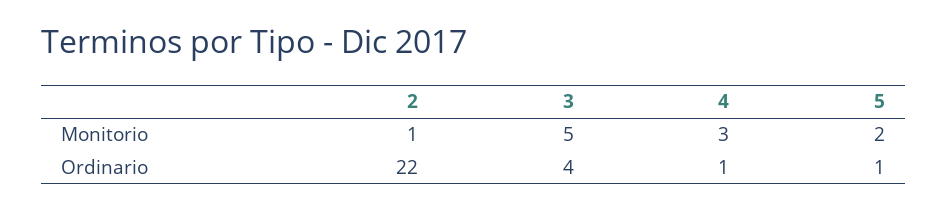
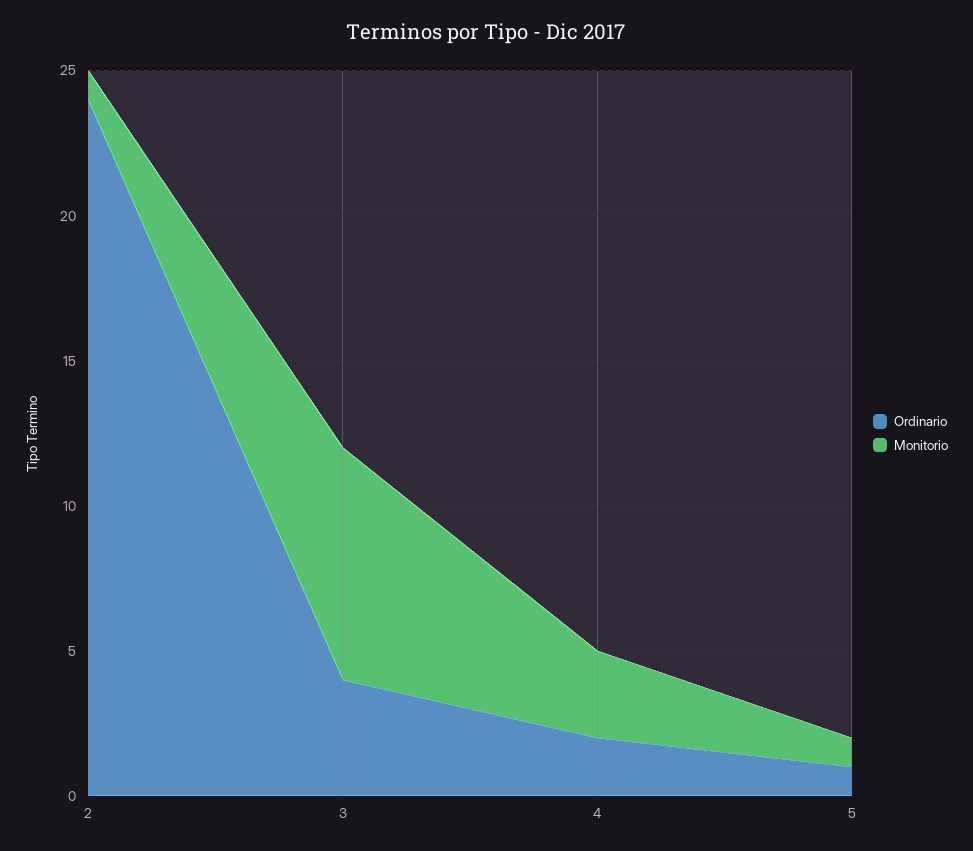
Monitorio, 3: 5 -> 8
Monitorio, 5: 2 -> 1
Ordinario, 2: 22 -> 24
Ordinario, 4: 1 -> 2

